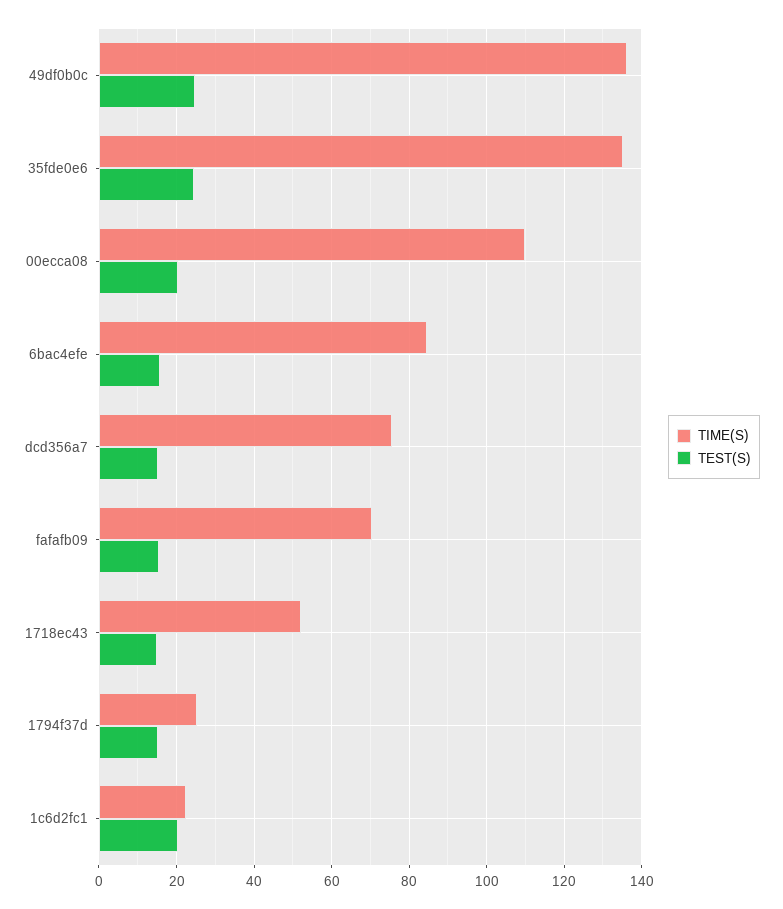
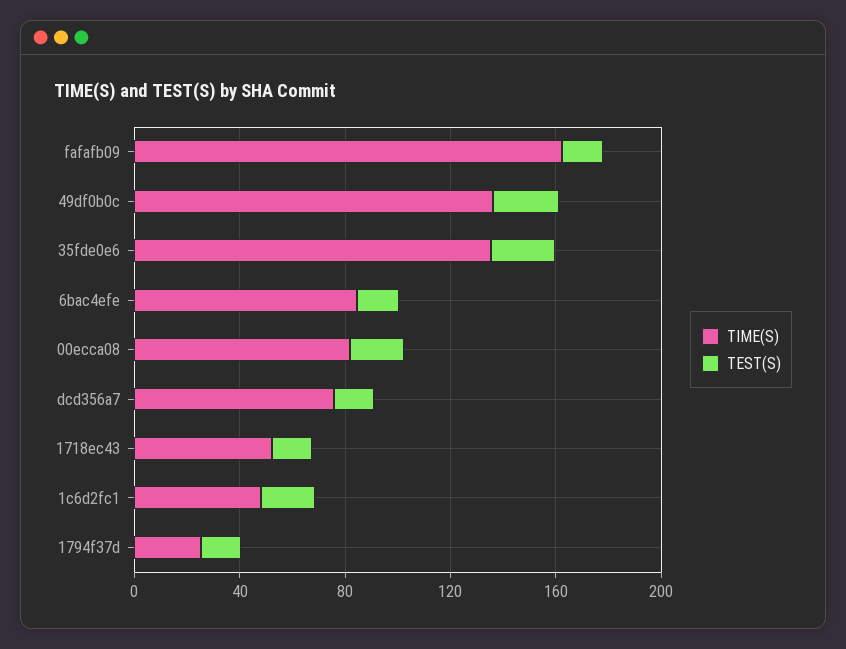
TIME(S), 00ecca08: 110 -> 80
TIME(S), fafafb09: 70 -> 160
TIME(S), 1c6d2fc1: 22 -> 50

